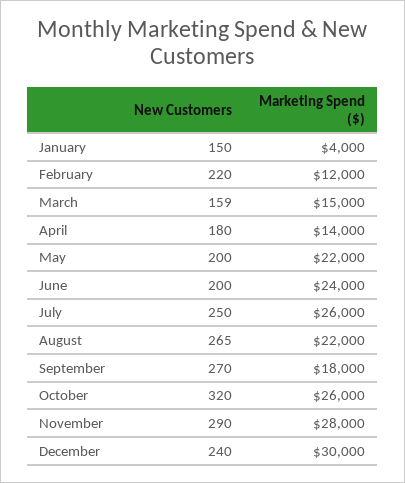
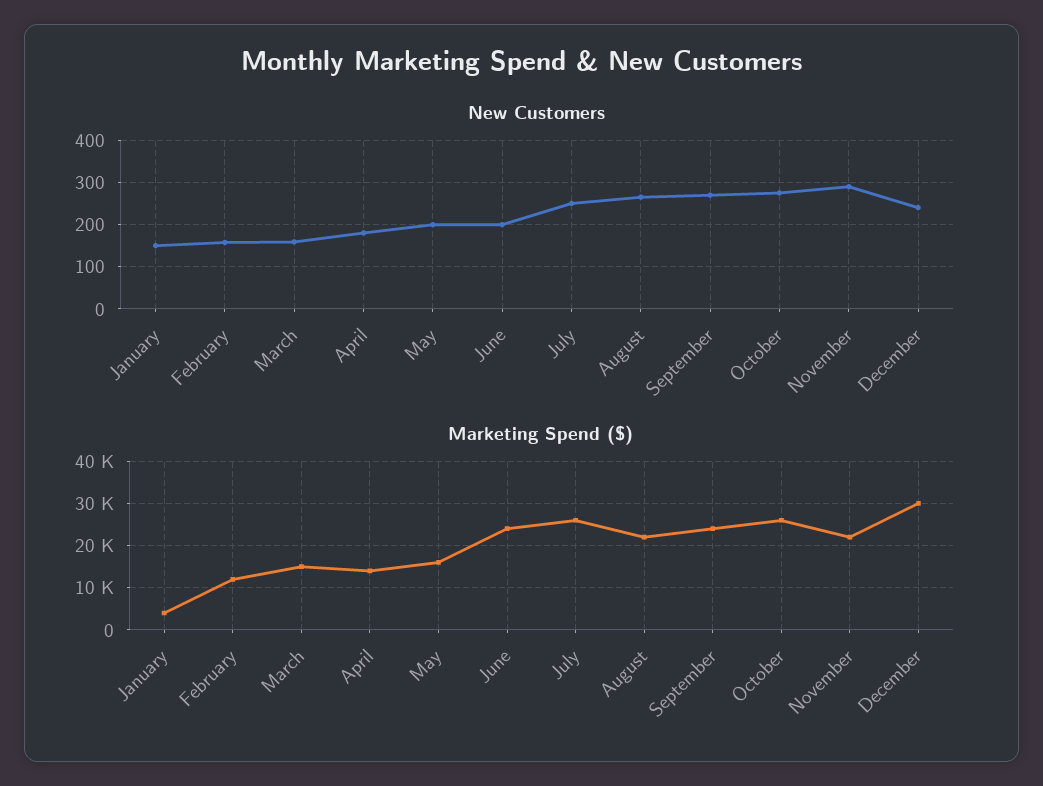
New Customers, February: 220 -> 160
Marketing Spend ($), May: 22000 -> 16000
Marketing Spend ($), September: 18000 -> 24000
New Customers, October: 320 -> 280
Marketing Spend ($), November: 28000 -> 22000

